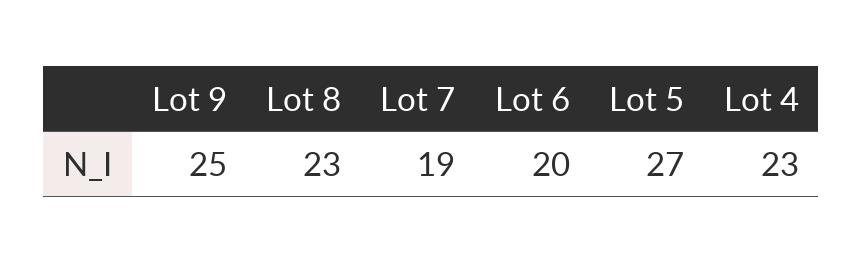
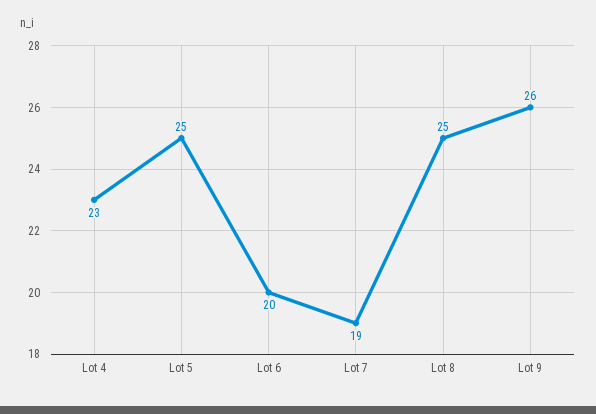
Lot 9: 25 -> 26
Lot 8: 23 -> 25
Lot 5: 27 -> 25

